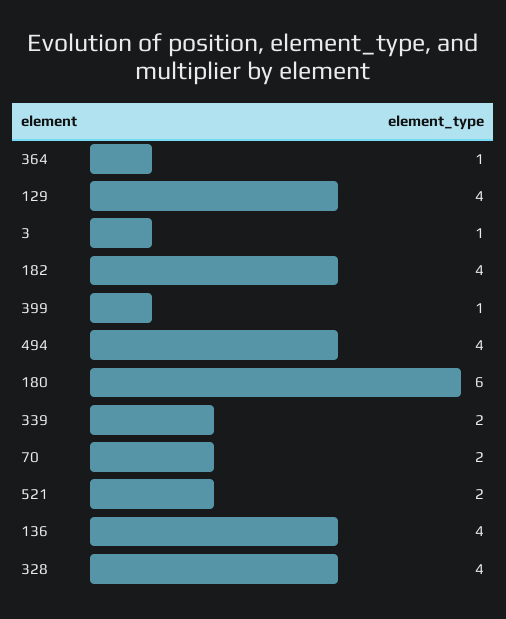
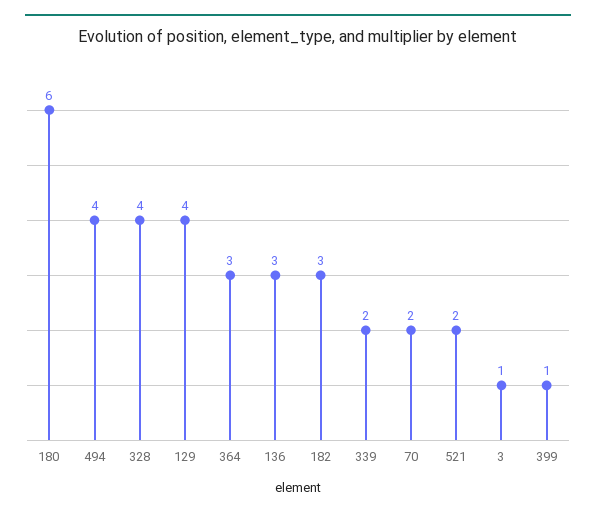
364: 1 -> 3
182: 4 -> 3
136: 4 -> 3

